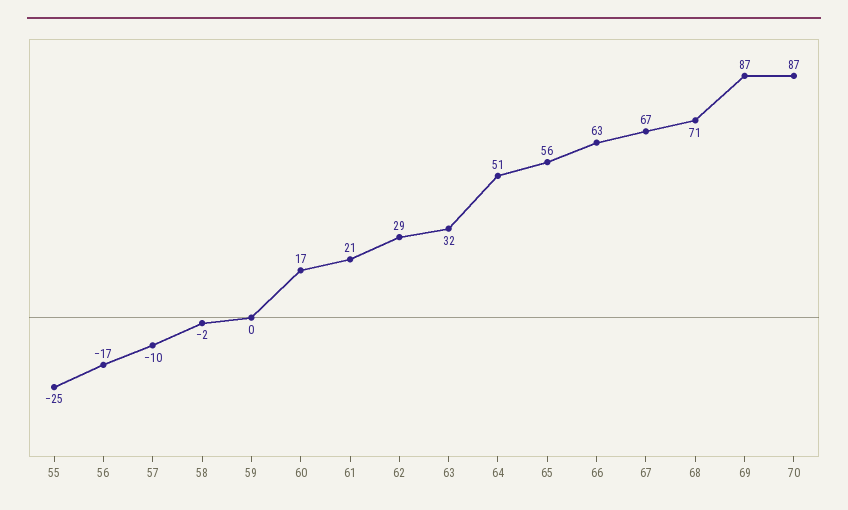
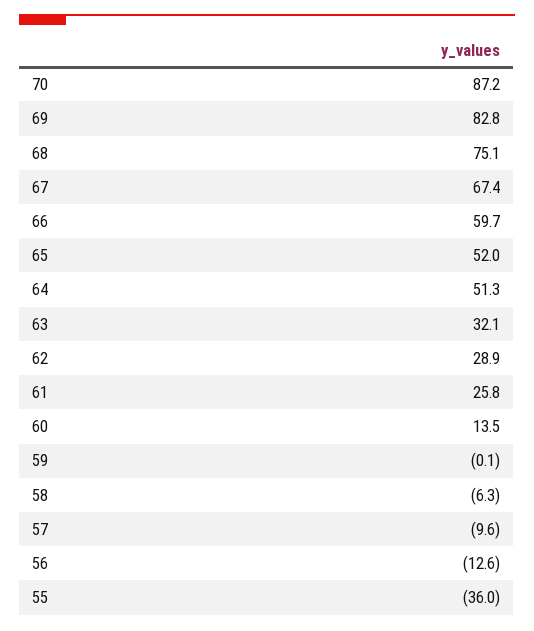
55: -25 -> -36
56: -17 -> -12.6
58: -2 -> -6.3
60: 17 -> 13.5
61: 21 -> 25.8
65: 56 -> 52
66: 63 -> 59.7
68: 71 -> 75.1
69: 87 -> 82.8

